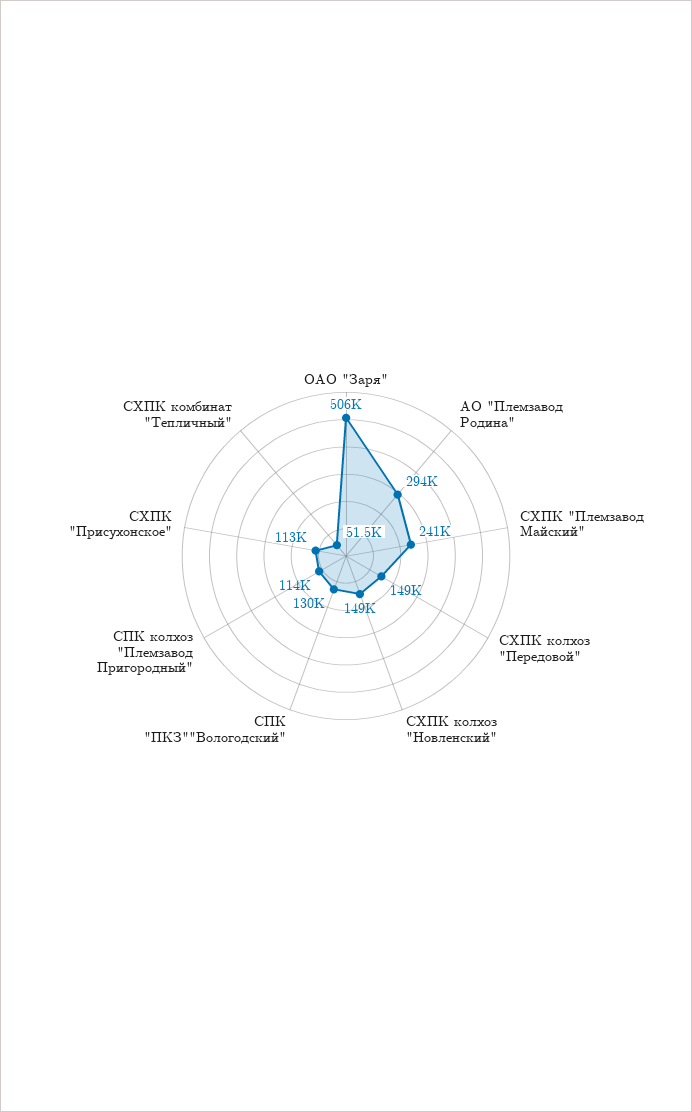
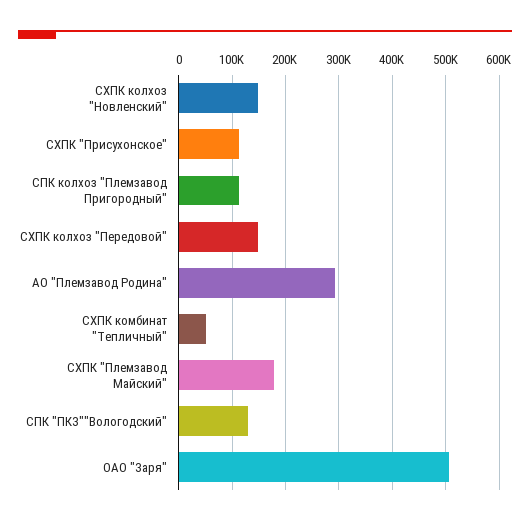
СХПК "Племзавод Майский": 241000 -> 180000

